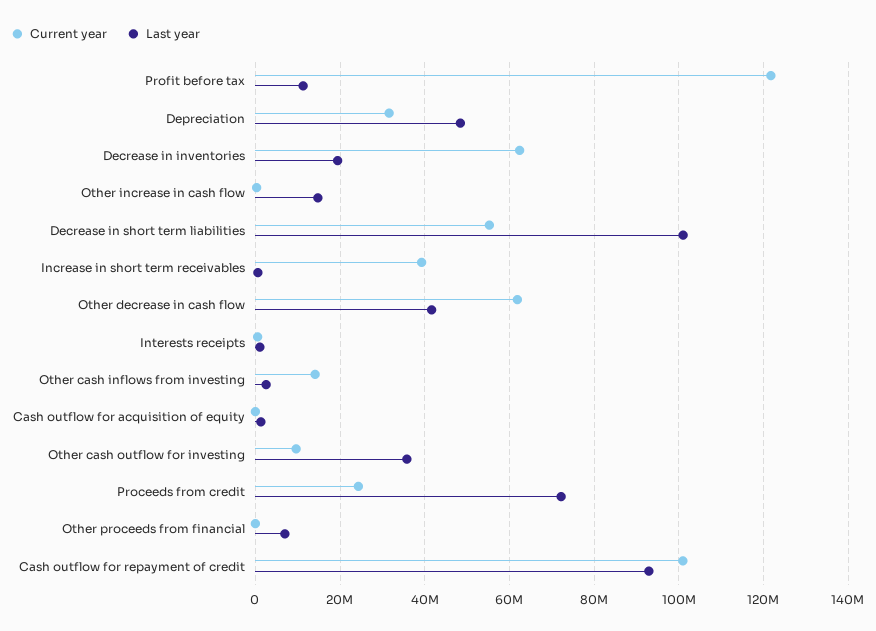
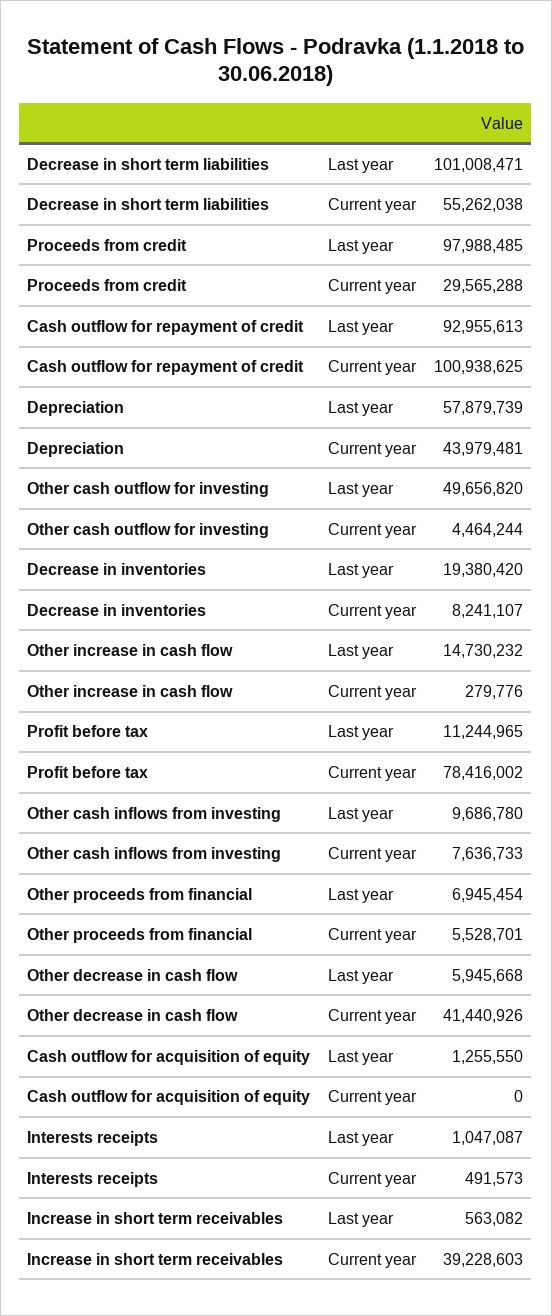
Current year, Profit before tax: 122000000 -> 78416002
Current year, Depreciation: 32000000 -> 43979481
Last year, Depreciation: 48000000 -> 57879739
Current year, Decrease in inventories: 62000000 -> 8241107
Current year, Other decrease in cash flow: 62000000 -> 41440926
Last year, Other decrease in cash flow: 42000000 -> 5945668
Current year, Other cash inflows from investing: 14000000 -> 7636733
Last year, Other cash inflows from investing: 2000000 -> 9686780
Current year, Other cash outflow for investing: 10000000 -> 4464244
Last year, Other cash outflow for investing: 36000000 -> 49656820
Current year, Proceeds from credit: 24000000 -> 29565288
Last year, Proceeds from credit: 72000000 -> 97988485
Current year, Other proceeds from financial: 0 -> 5528701

